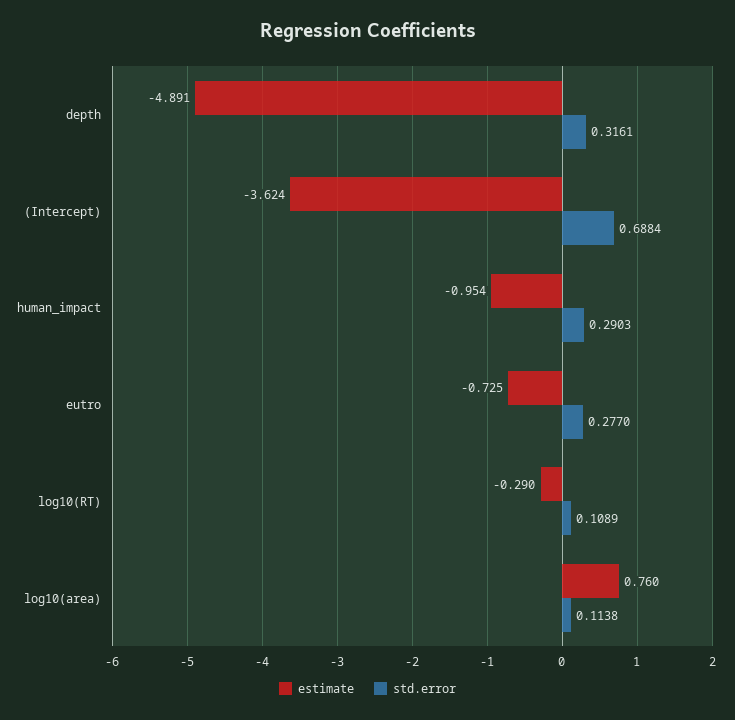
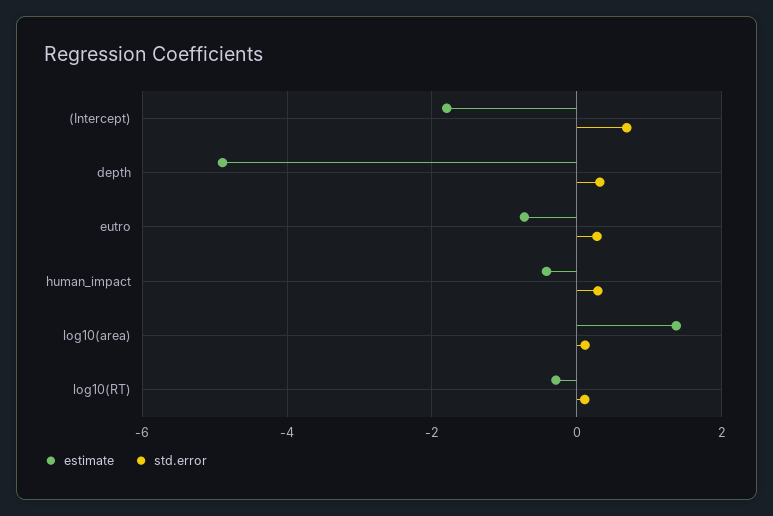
estimate, (Intercept): -3.624 -> -1.8
estimate, human_impact: -0.954 -> -0.4
estimate, log10(area): 0.76 -> 1.4

